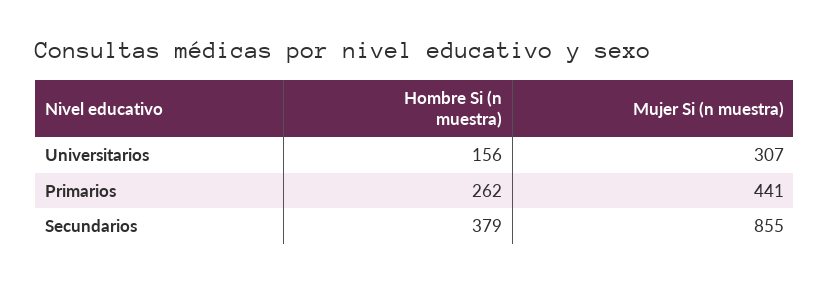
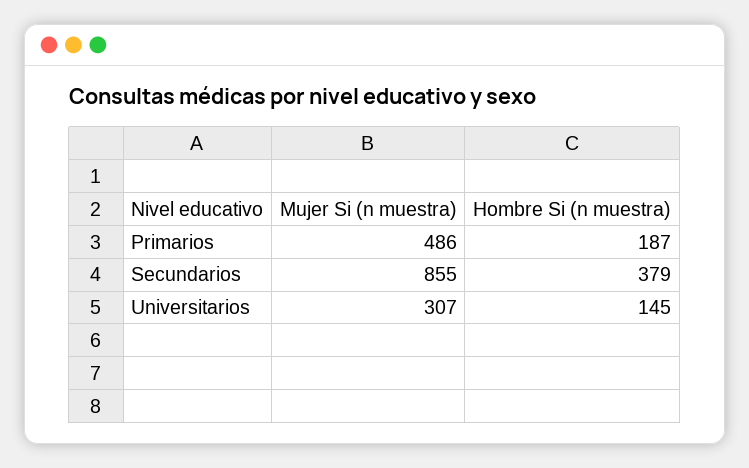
Hombre Si (n muestra), Universitarios: 156 -> 145
Hombre Si (n muestra), Primarios: 262 -> 187
Mujer Si (n muestra), Primarios: 441 -> 486

